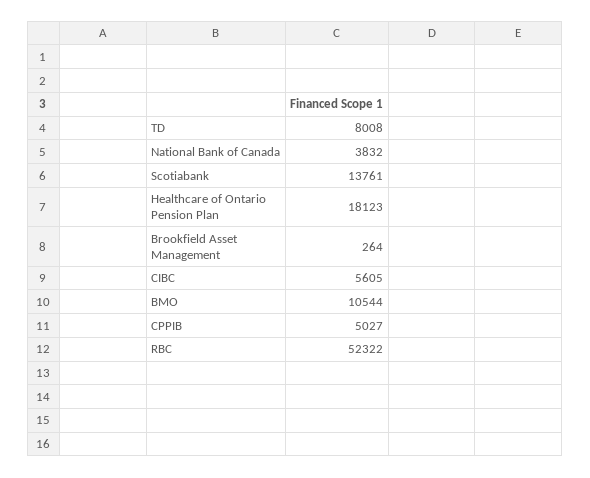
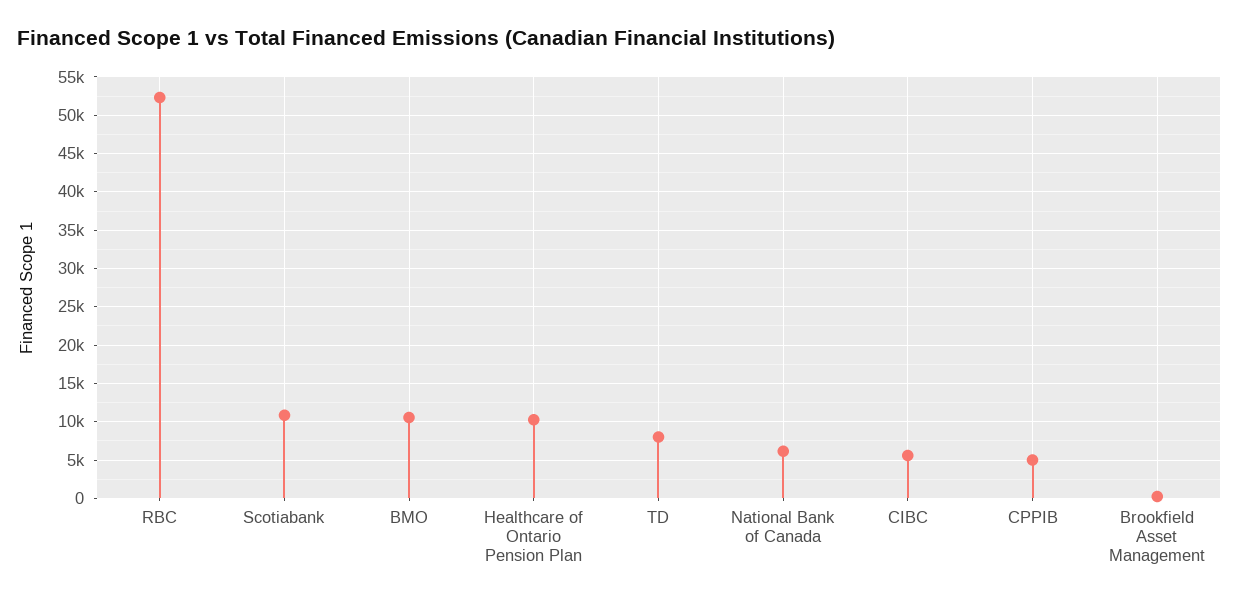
National Bank of Canada: 3832 -> 6000
Scotiabank: 13761 -> 11000
Healthcare of Ontario Pension Plan: 18123 -> 10000

